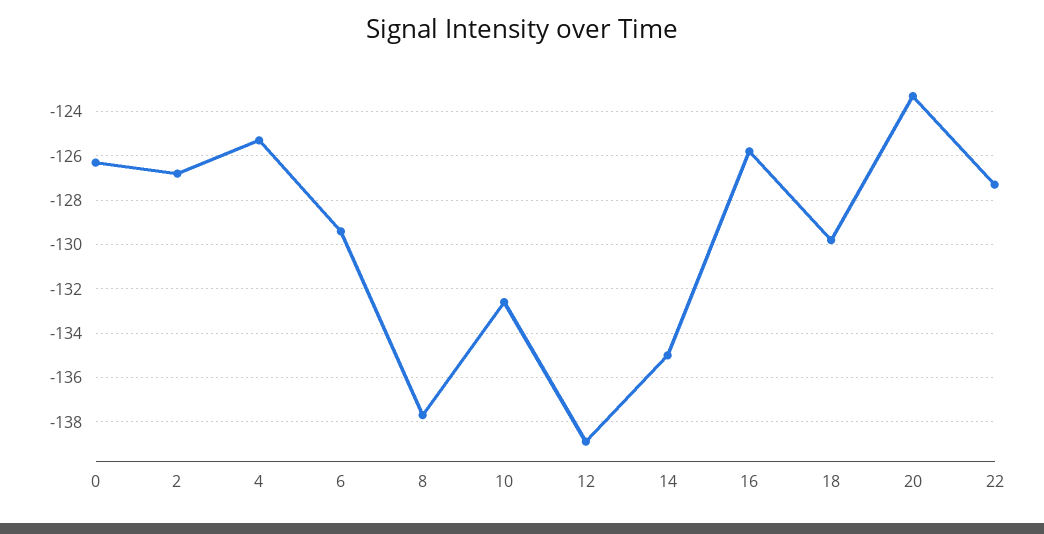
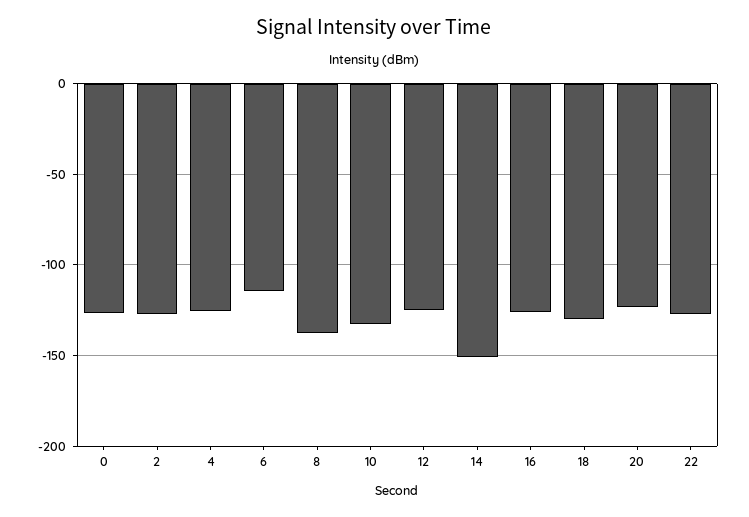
6: -129.5 -> -115
12: -139 -> -125
14: -135 -> -150

